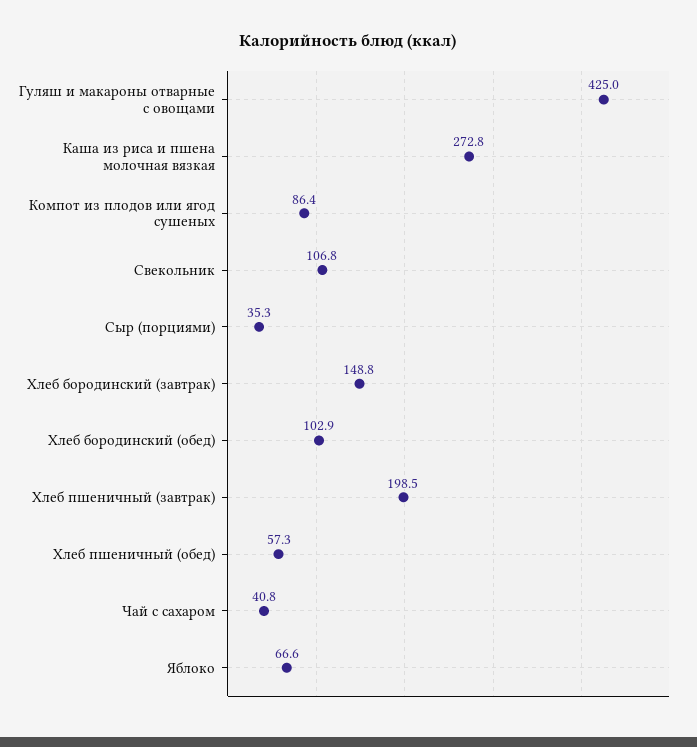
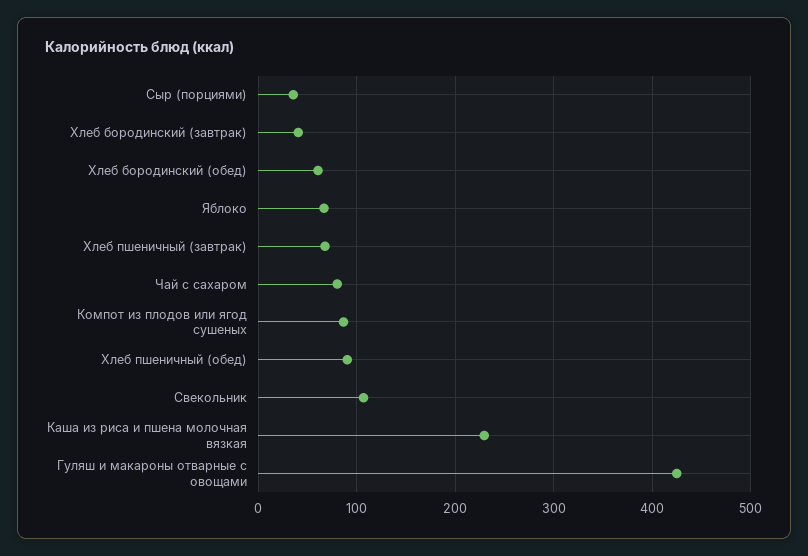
Каша из риса и пшена молочная вязкая: 272.8 -> 230
Хлеб бородинский (завтрак): 148.8 -> 40
Хлеб бородинский (обед): 102.9 -> 60
Хлеб пшеничный (завтрак): 198.5 -> 70
Хлеб пшеничный (обед): 57.3 -> 90
Чай с сахаром: 40.8 -> 80

